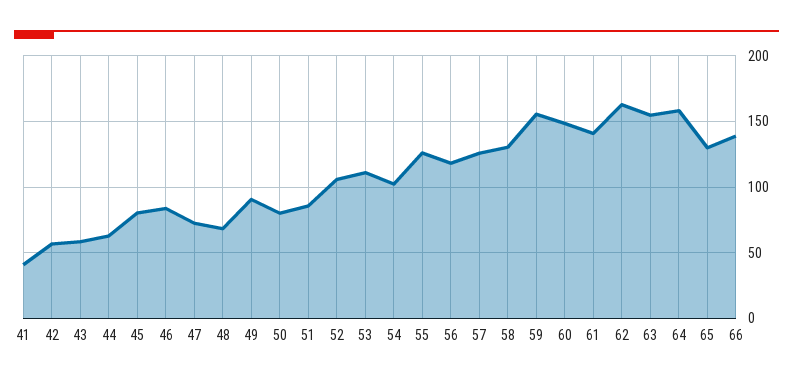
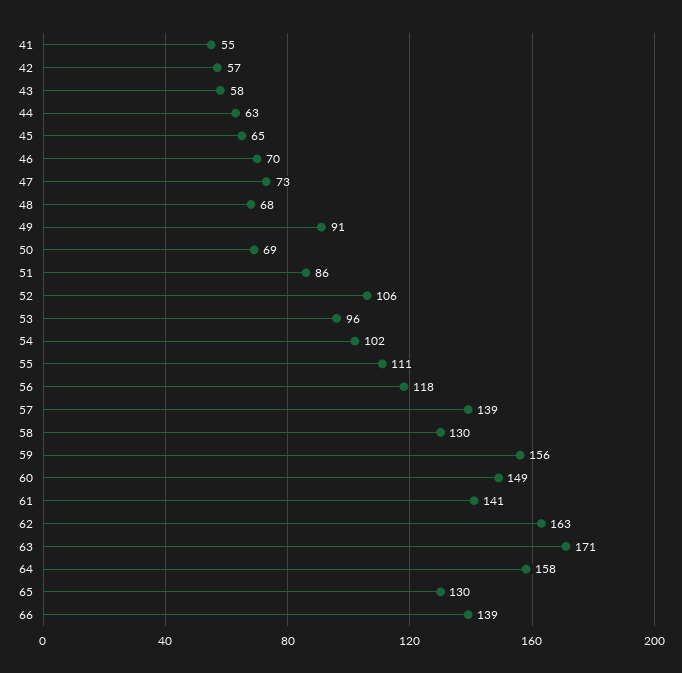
41: 40 -> 55
45: 80 -> 65
46: 85 -> 70
50: 80 -> 69
53: 110 -> 96
55: 125 -> 111
57: 125 -> 139
63: 155 -> 171

